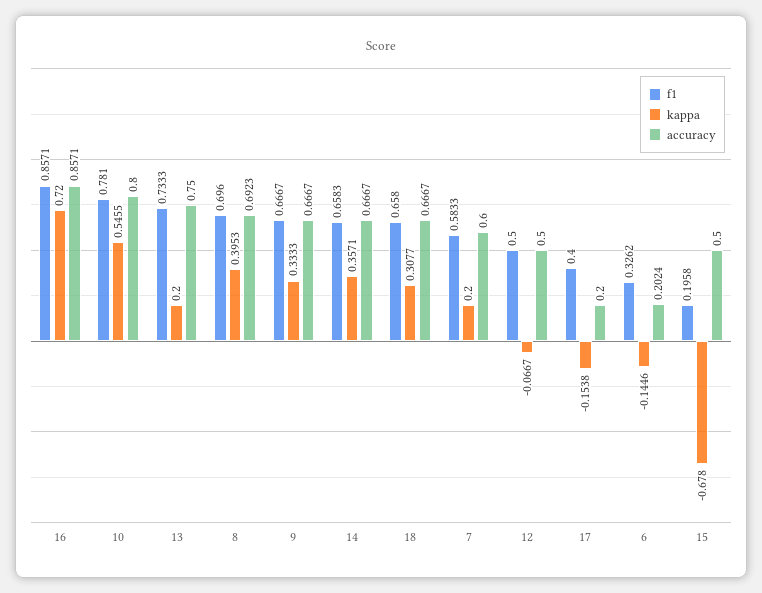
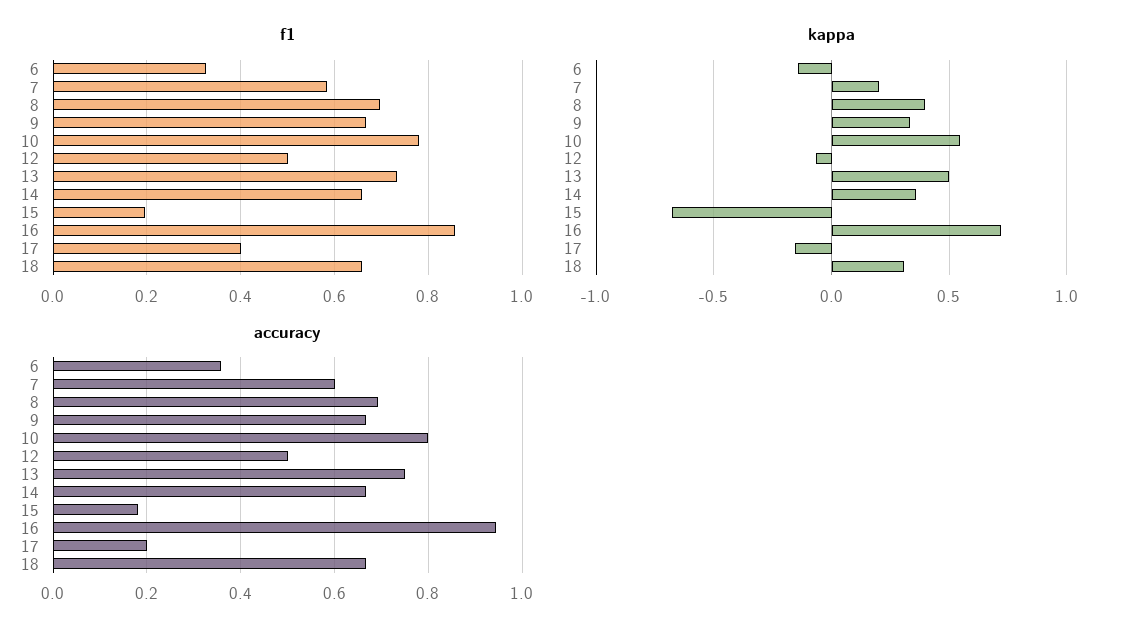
accuracy, 16: 0.8571 -> 0.94
kappa, 13: 0.2 -> 0.5
accuracy, 6: 0.2024 -> 0.36
accuracy, 15: 0.5 -> 0.18

